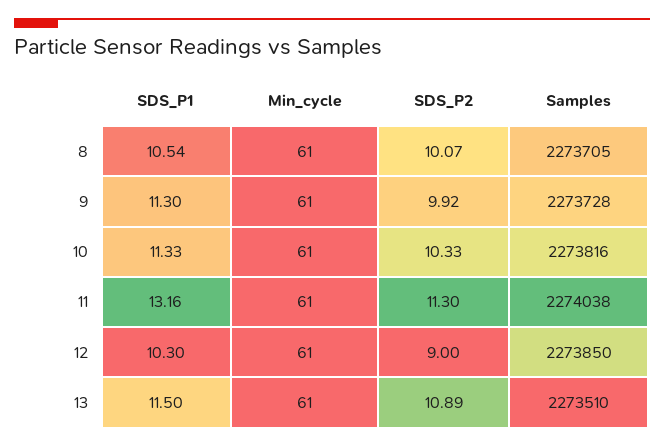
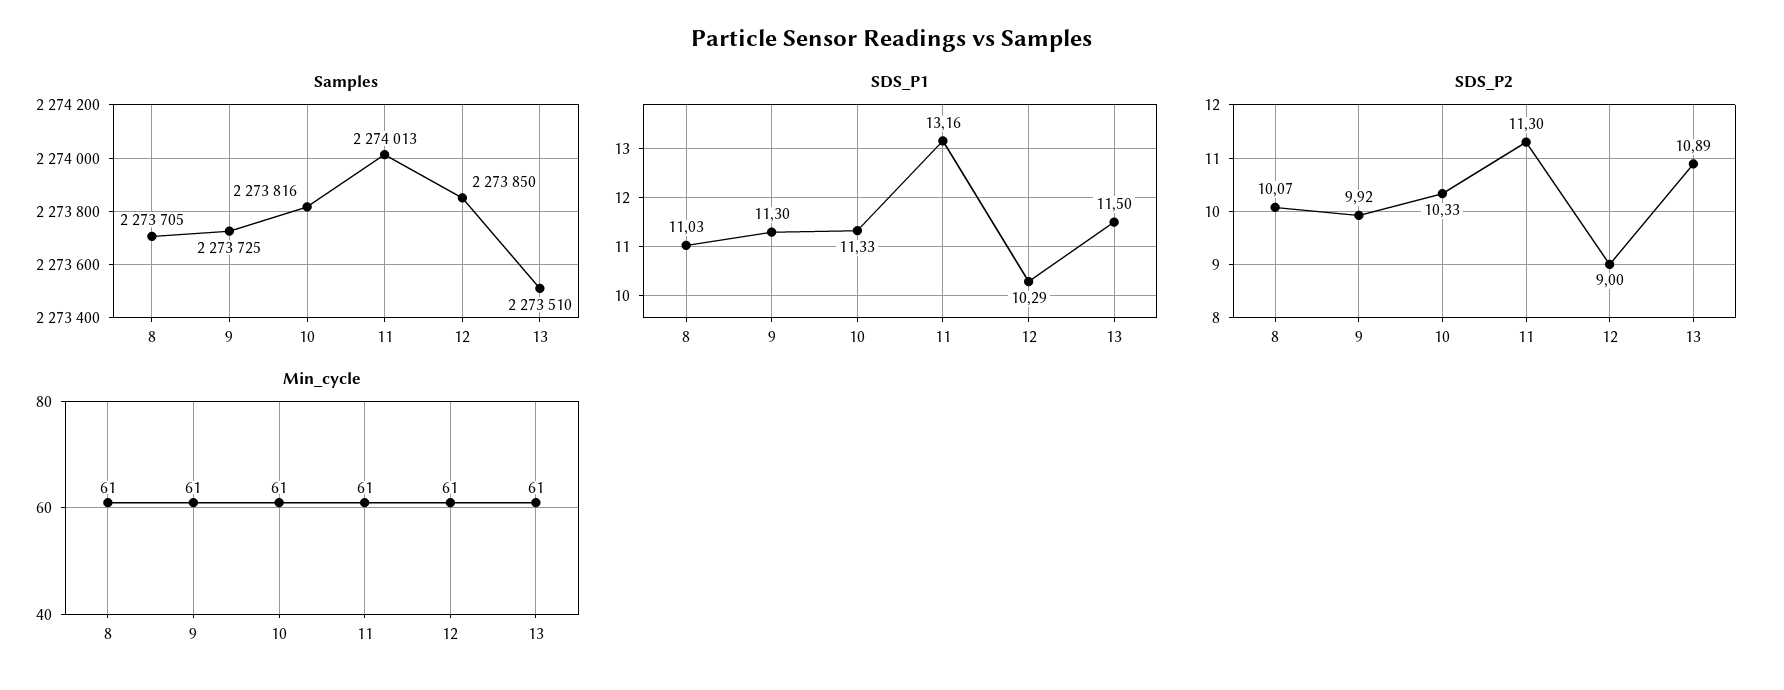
SDS_P1, 8: 10.54 -> 11.03
Samples, 9: 2273728 -> 2273725
Samples, 11: 2274038 -> 2274013
SDS_P1, 12: 10.3 -> 10.29

